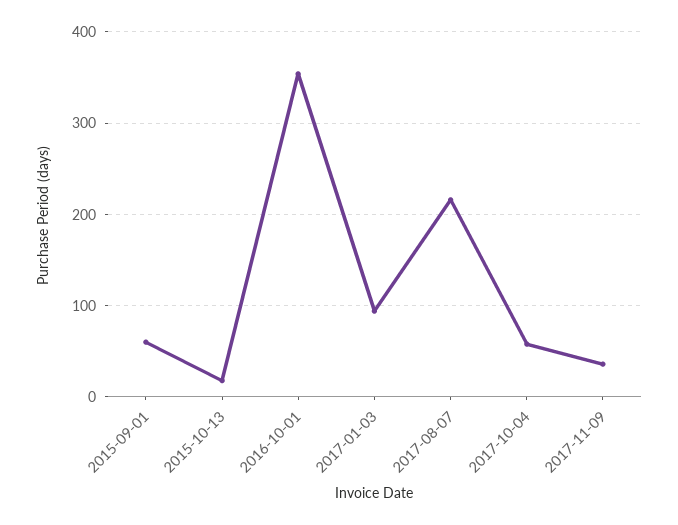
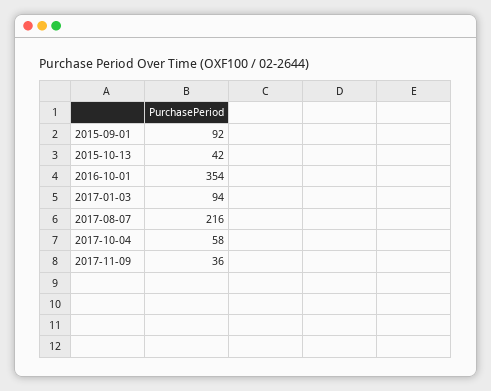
2015-09-01: 60 -> 92
2015-10-13: 20 -> 42

